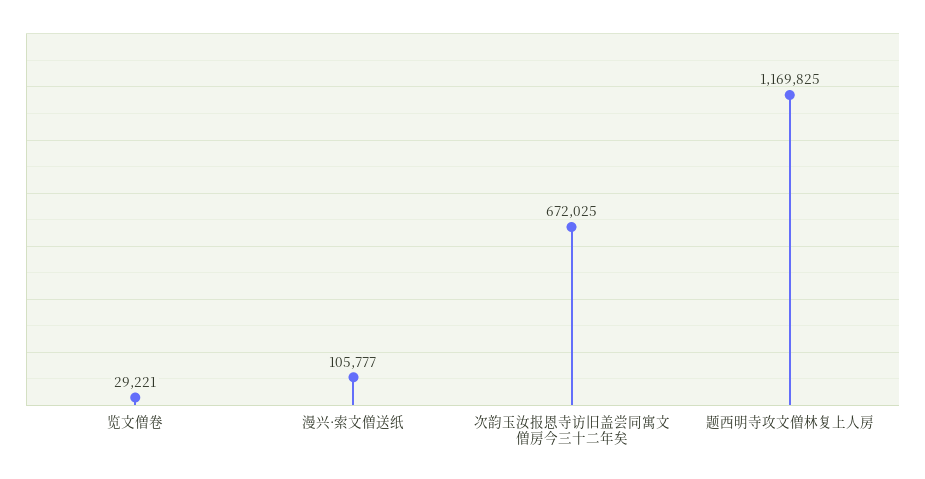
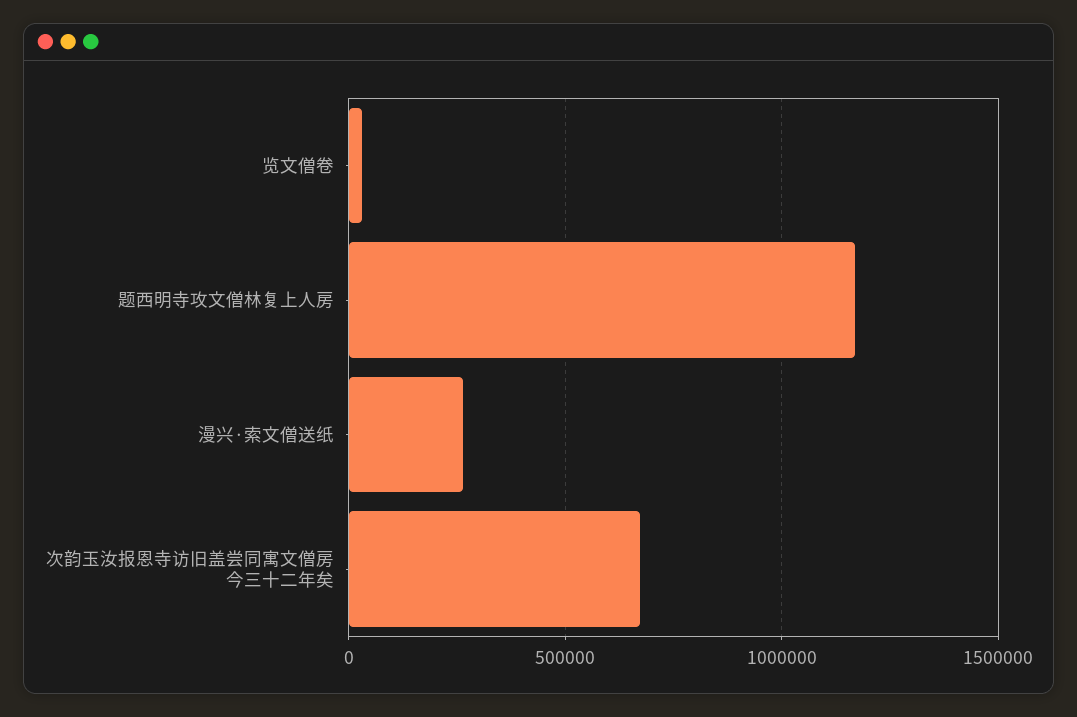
漫兴·索文僧送纸: 105777 -> 250000

